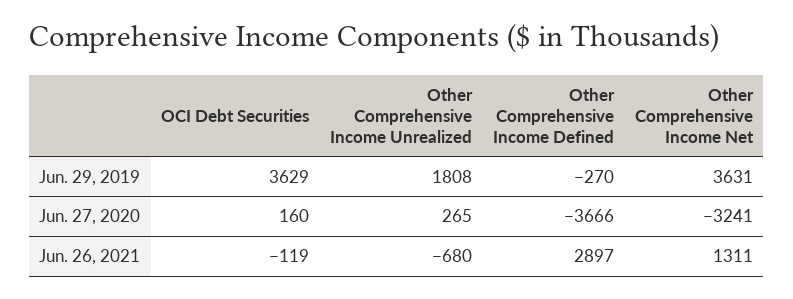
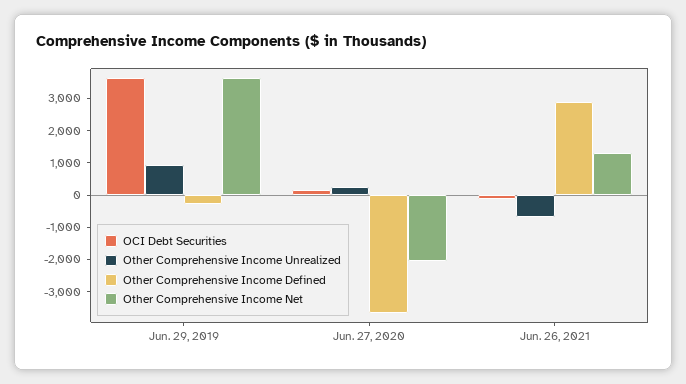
Other Comprehensive Income Unrealized, Jun. 29, 2019: 1808 -> 1000
Other Comprehensive Income Net, Jun. 27, 2020: -3241 -> -2000

